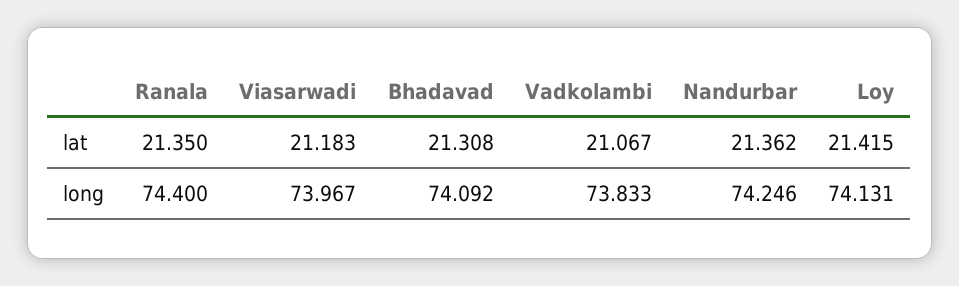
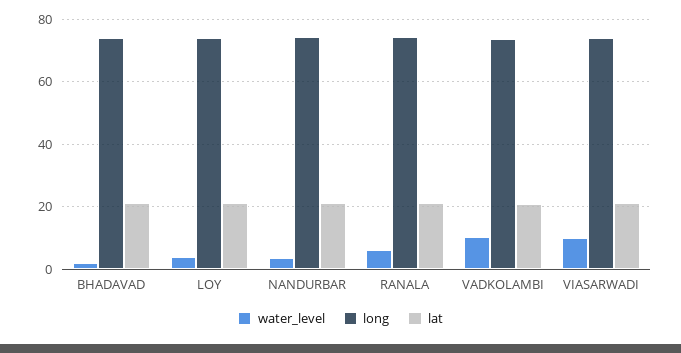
water_level, Bhadavad: none -> 2
water_level, Loy: none -> 4
water_level, Nandurbar: none -> 4
water_level, Ranala: none -> 6
water_level, Vadkolambi: none -> 10
water_level, Viasarwadi: none -> 10

